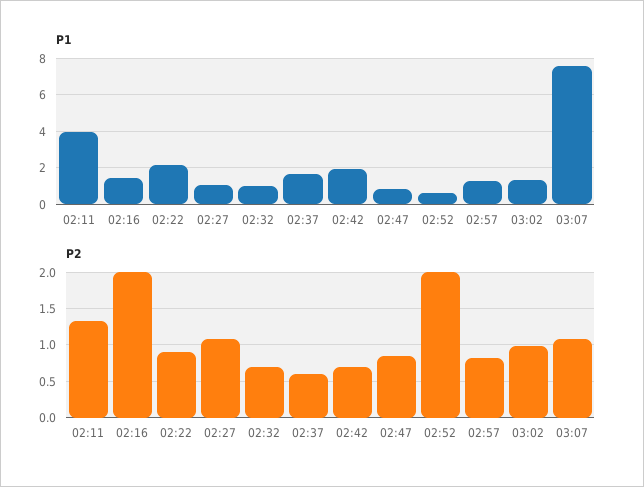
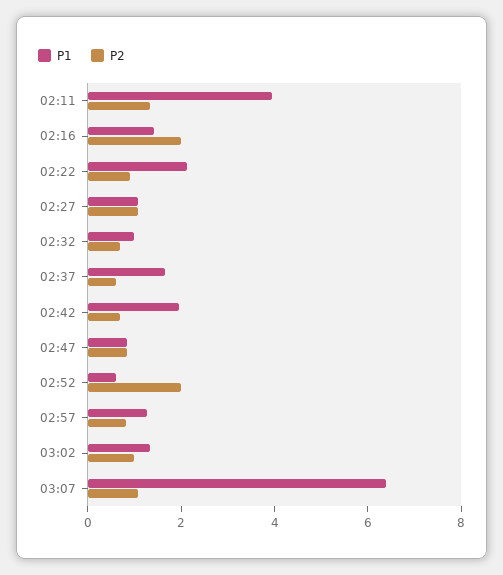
P1, 03:07: 7.5 -> 6.5

